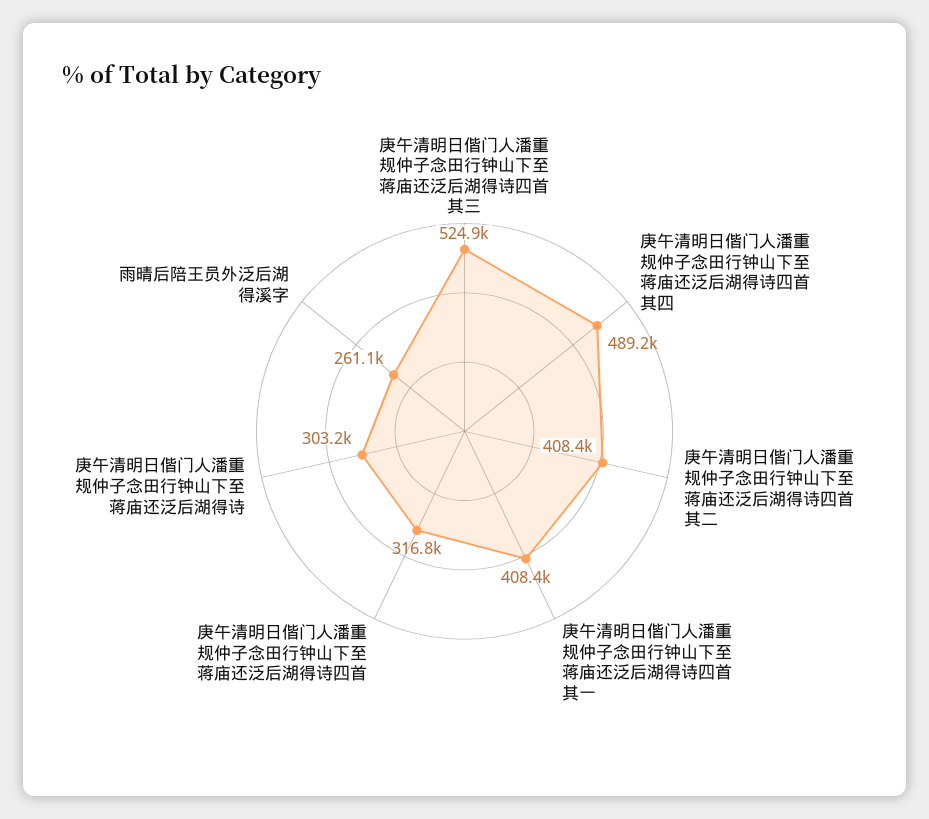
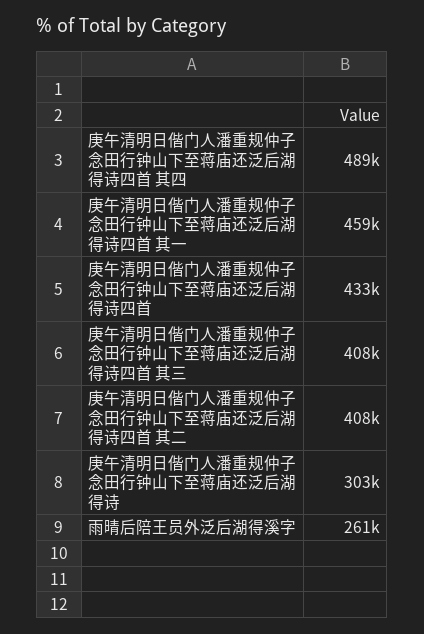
庚午清明日偕门人潘重规仲子念田行钟山下至蒋庙还泛后湖得诗四首 其三: 524900 -> 408000
庚午清明日偕门人潘重规仲子念田行钟山下至蒋庙还泛后湖得诗四首 其一: 408400 -> 459000
庚午清明日偕门人潘重规仲子念田行钟山下至蒋庙还泛后湖得诗四首: 316800 -> 433000

